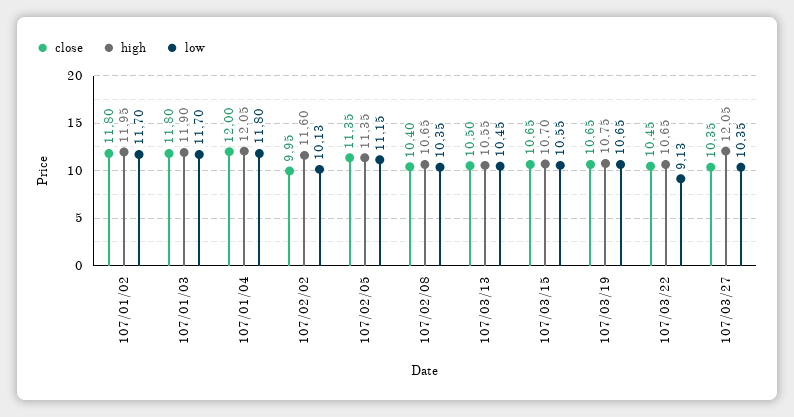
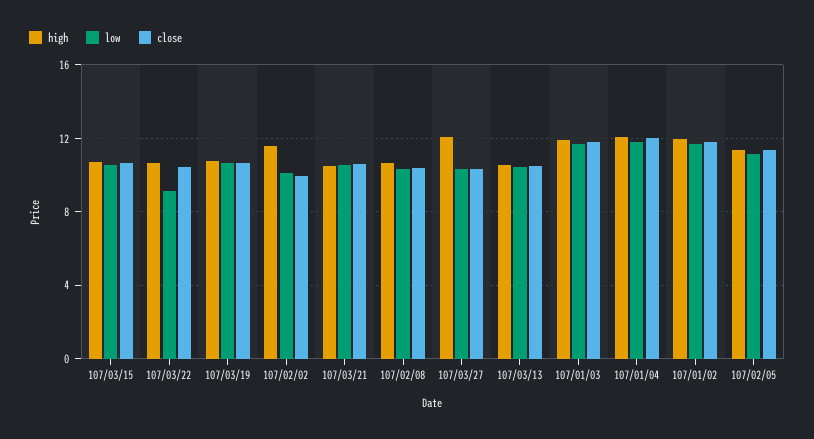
high, 107/03/21: none -> 10.5
low, 107/03/21: none -> 10.5
close, 107/03/21: none -> 10.5

